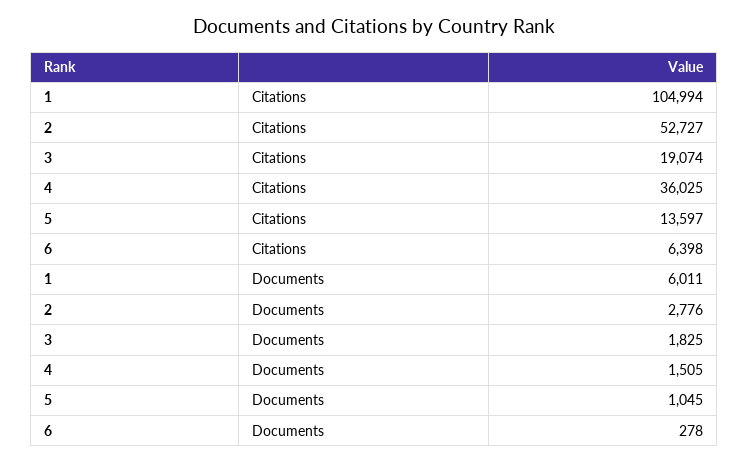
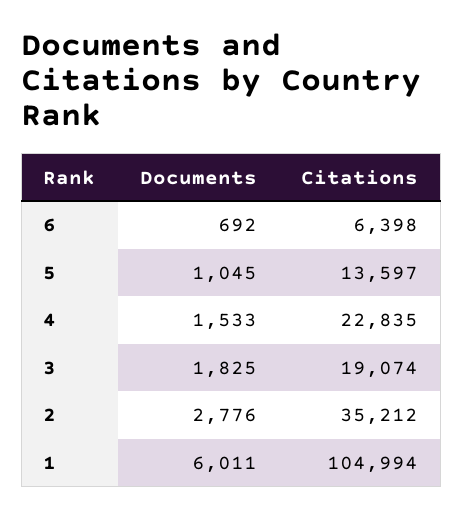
2, Citations: 52727 -> 35212
4, Citations: 36025 -> 22835
4, Documents: 1505 -> 1533
6, Documents: 278 -> 692

